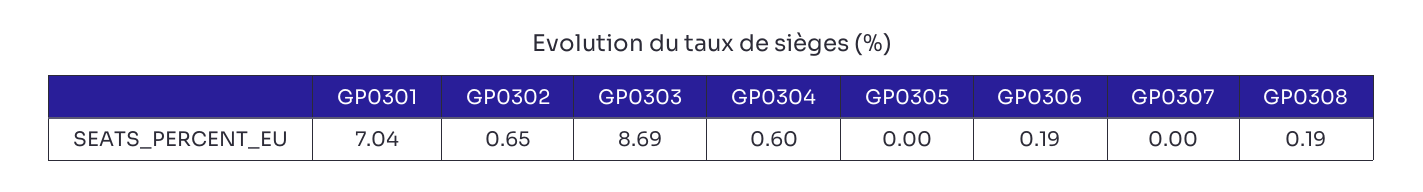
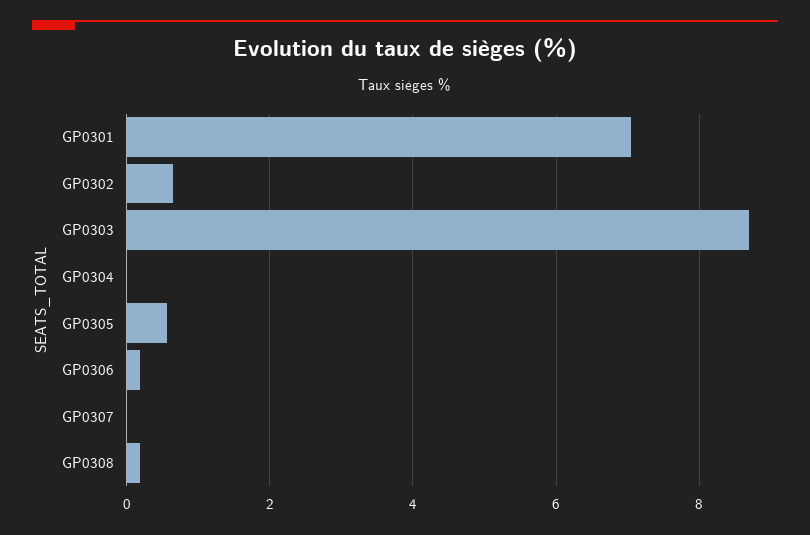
GP0304: 0.6 -> 0
GP0305: 0 -> 0.6

